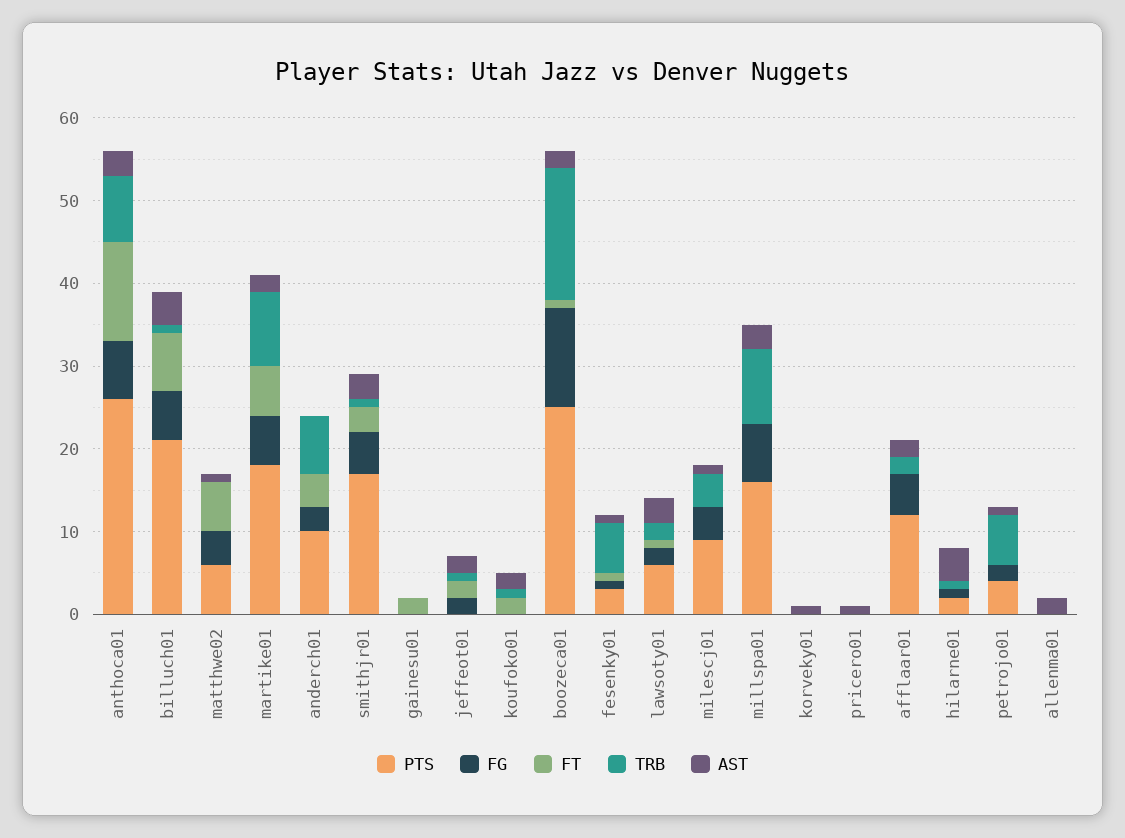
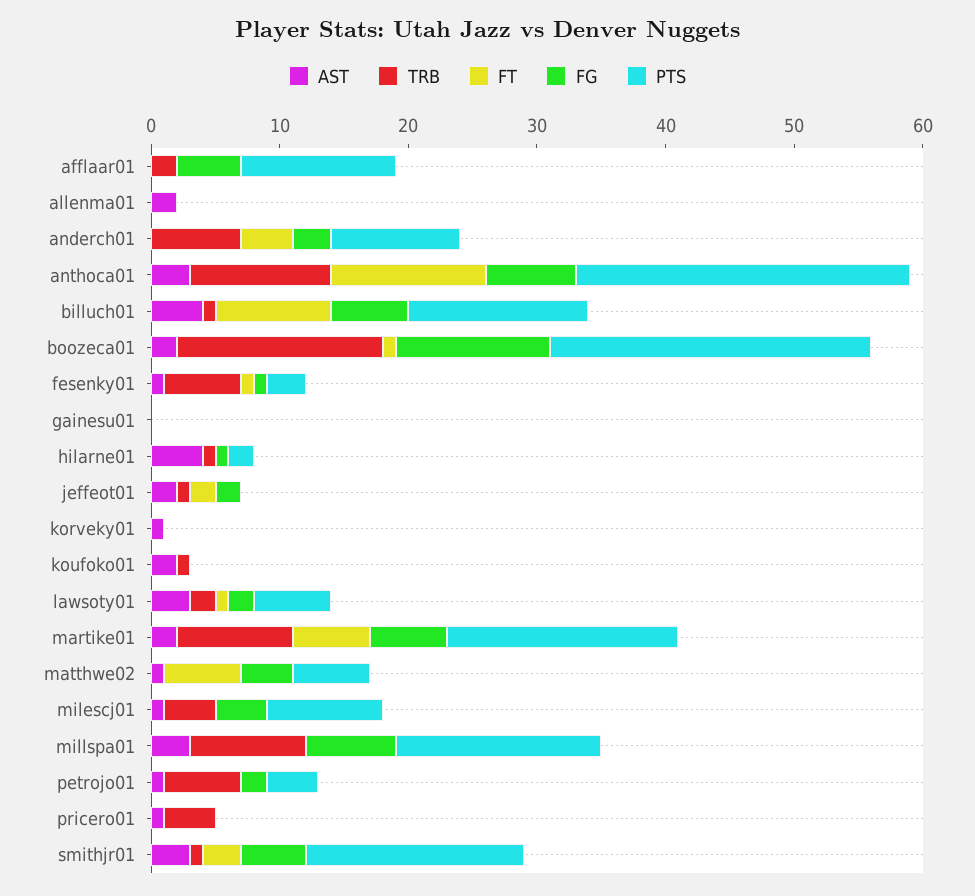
TRB, anthoca01: 8 -> 11
PTS, billuch01: 21 -> 14
FT, billuch01: 7 -> 9
FT, gainesu01: 2 -> 0
FT, koufoko01: 2 -> 0
TRB, pricero01: 0 -> 4
AST, afflaar01: 2 -> 0

